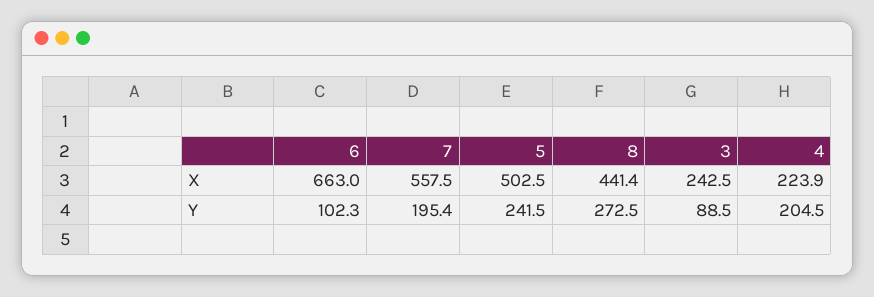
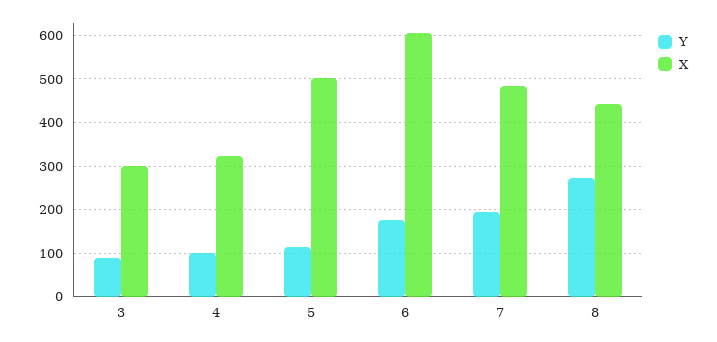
X, 6: 663 -> 600
X, 7: 557.5 -> 480
X, 3: 242.5 -> 300
X, 4: 223.9 -> 320
Y, 6: 102.3 -> 180
Y, 5: 241.5 -> 120
Y, 4: 204.5 -> 100

